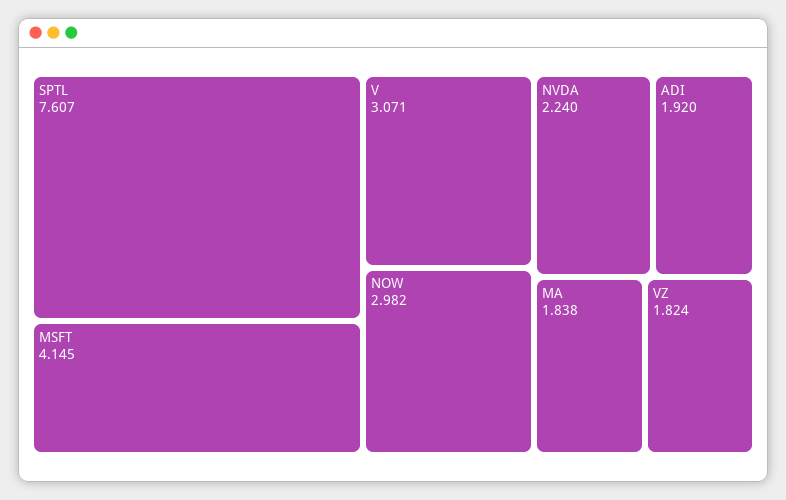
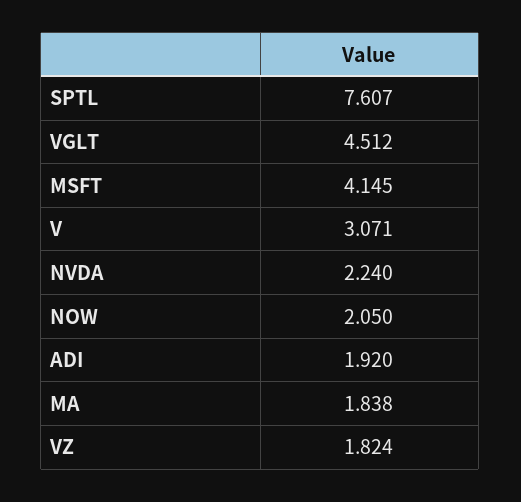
NOW: 2.982 -> 2.05
VGLT: none -> 4.512

